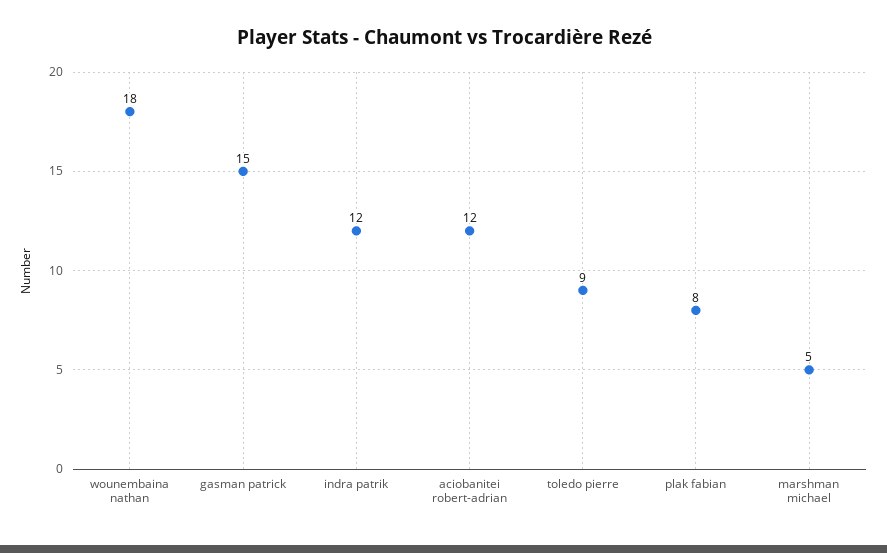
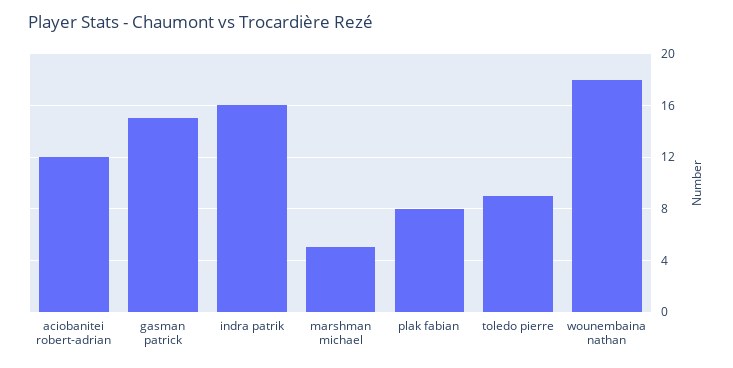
indra patrik: 12 -> 16

